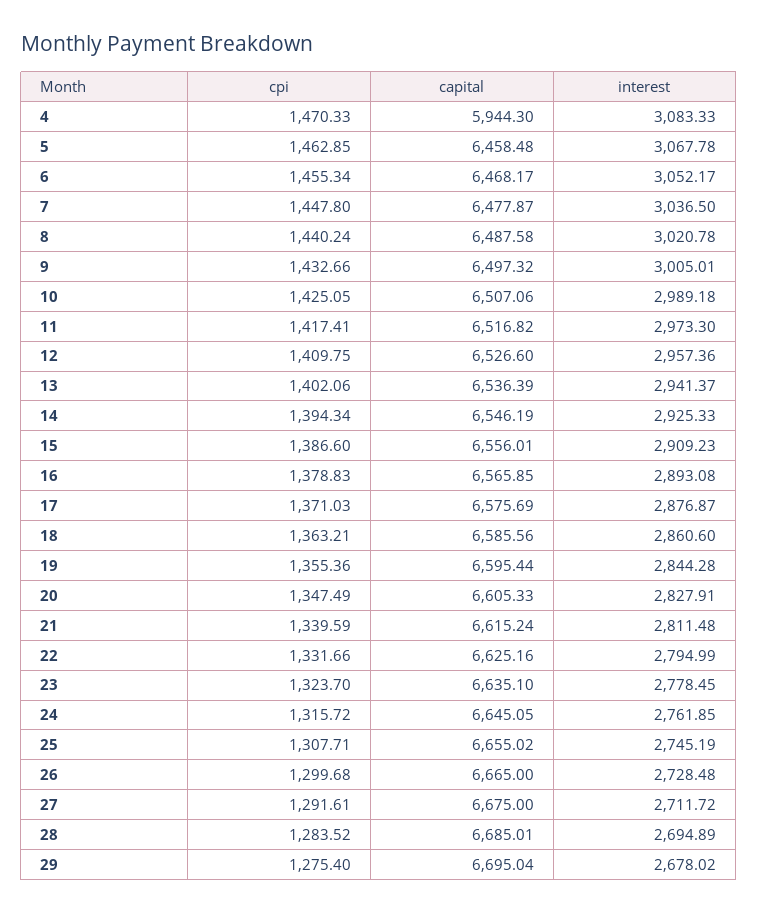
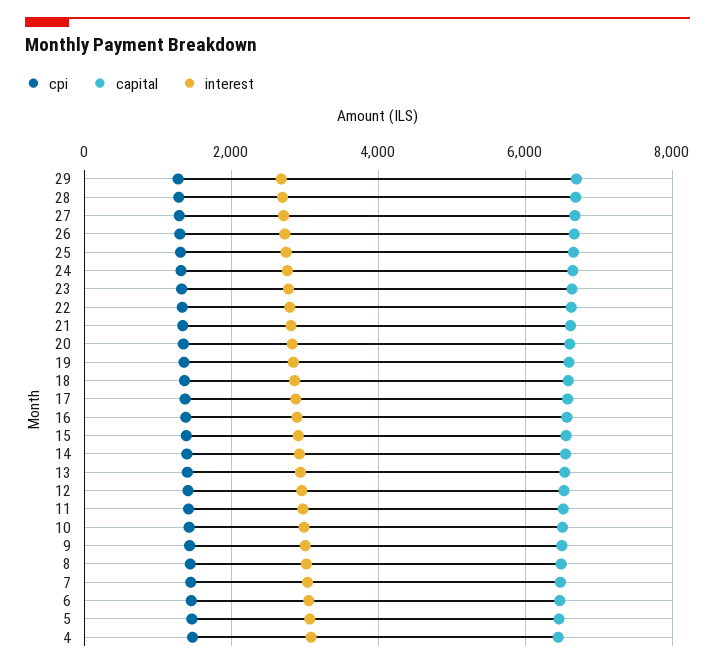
capital, 4: 5944.3 -> 6400

